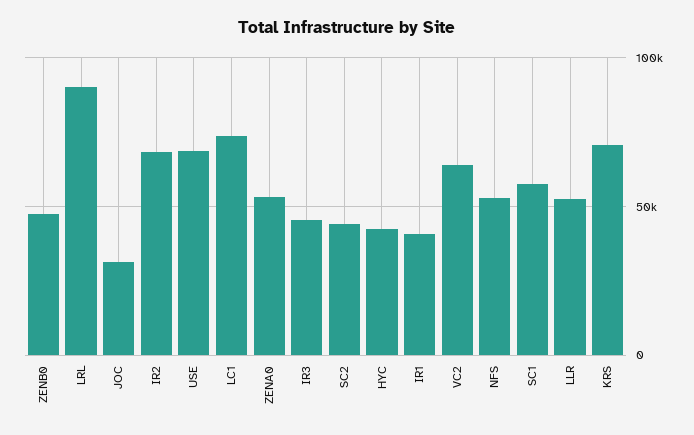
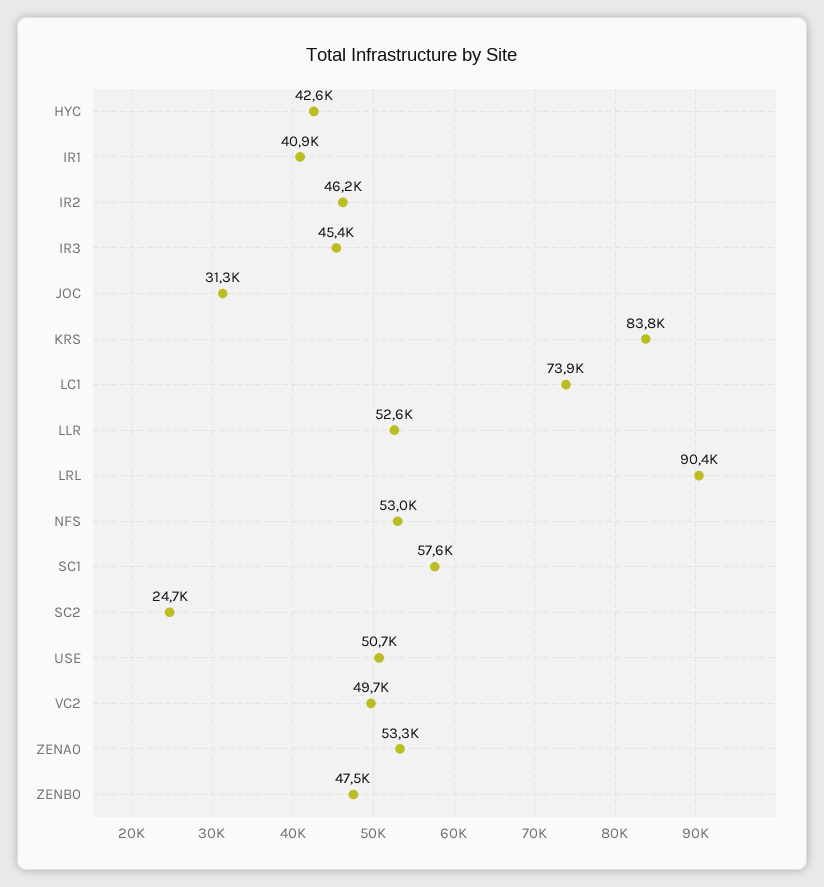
IR2: 70000 -> 46200
USE: 70000 -> 50700
SC2: 45000 -> 24700
VC2: 65000 -> 49700
KRS: 70000 -> 83800

